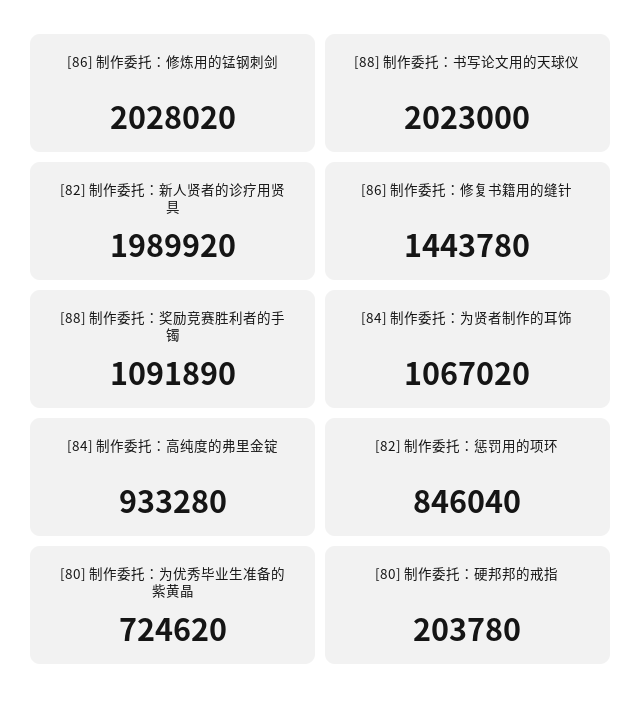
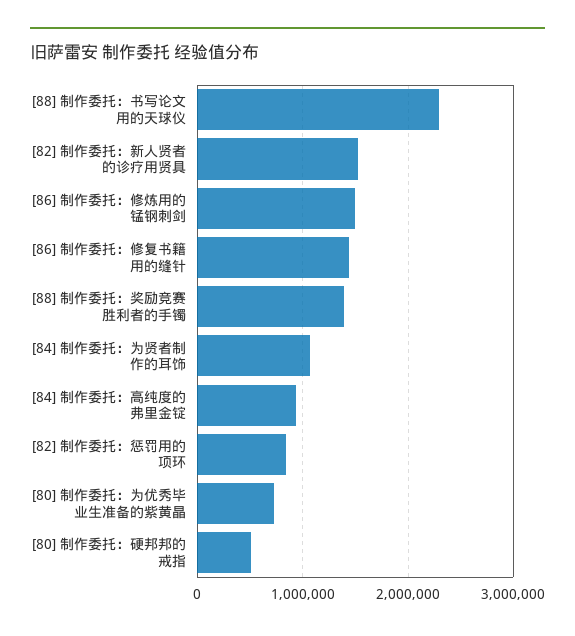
[86] 制作委托：修炼用的锰钢刺剑: 2028020 -> 1500000
[88] 制作委托：书写论文用的天球仪: 2023000 -> 2300000
[82] 制作委托：新人贤者的诊疗用贤具: 1989920 -> 1500000
[88] 制作委托：奖励竞赛胜利者的手镯: 1091890 -> 1400000
[80] 制作委托：硬邦邦的戒指: 203780 -> 500000

